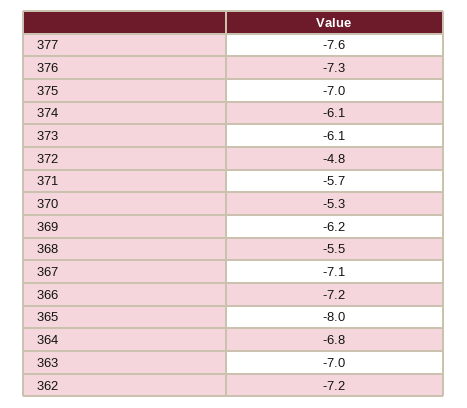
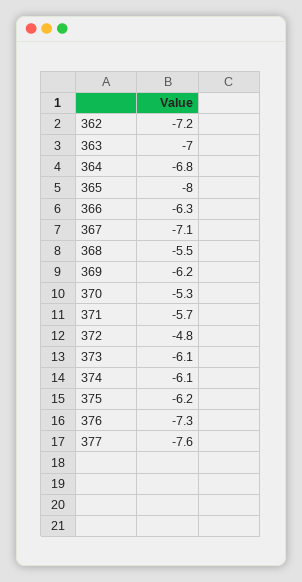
375: -7 -> -6.2
366: -7.2 -> -6.3

